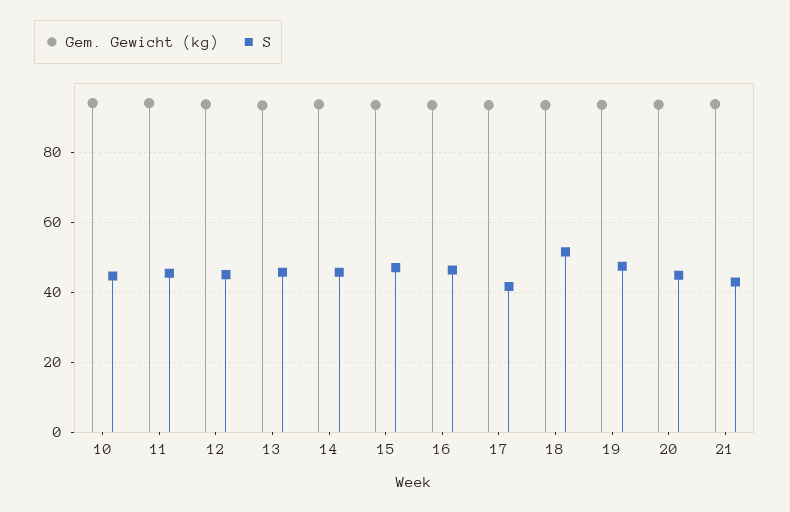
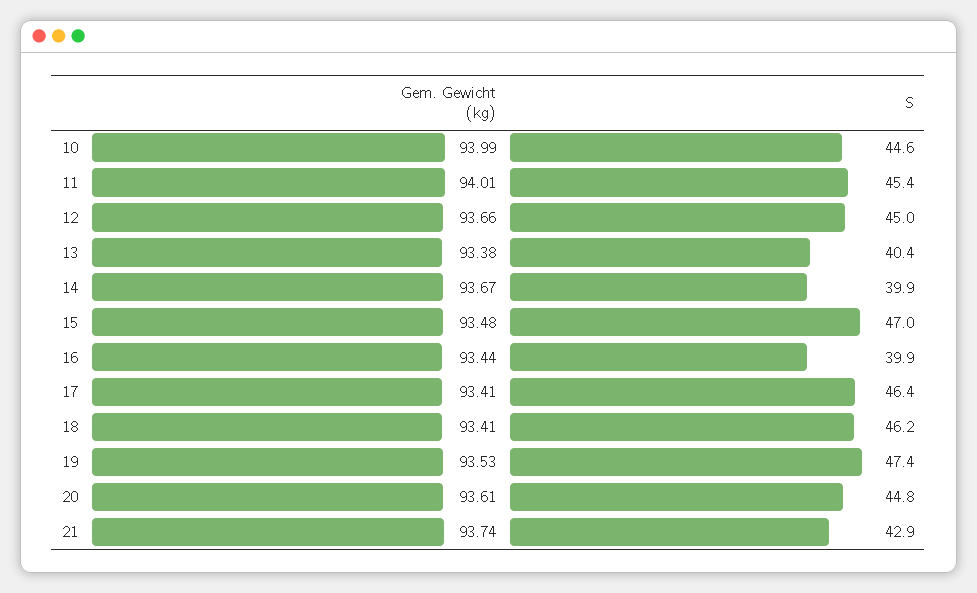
S, 13: 46 -> 40.4
S, 14: 46 -> 39.9
S, 16: 46 -> 39.9
S, 17: 42 -> 46.4
S, 18: 52 -> 46.2

